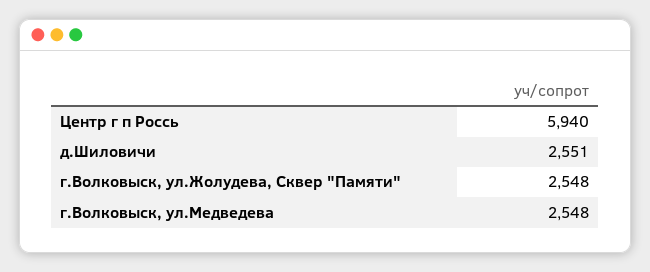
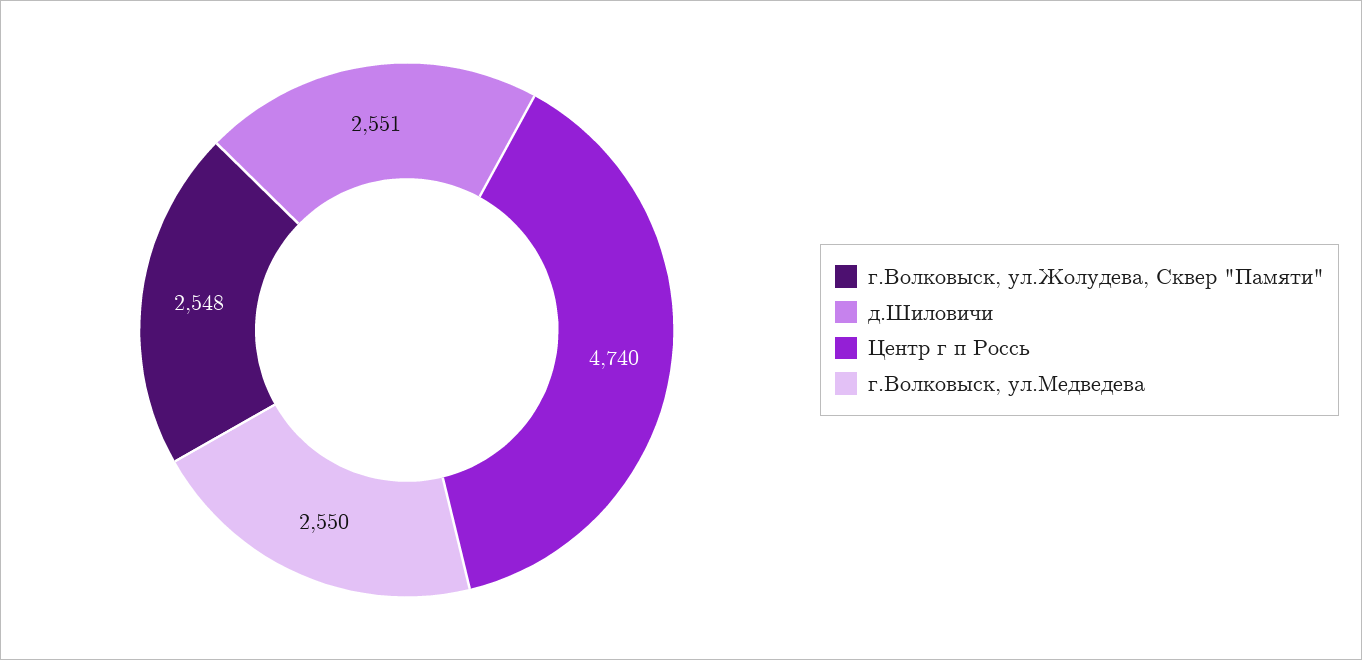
Центр г п Россь: 5940 -> 4740
г.Волковыск, ул.Медведева: 2548 -> 2550

